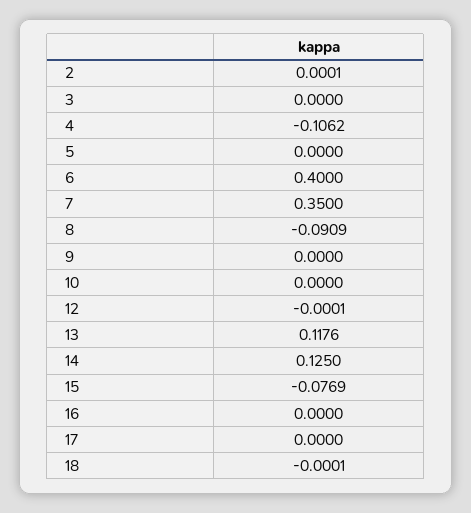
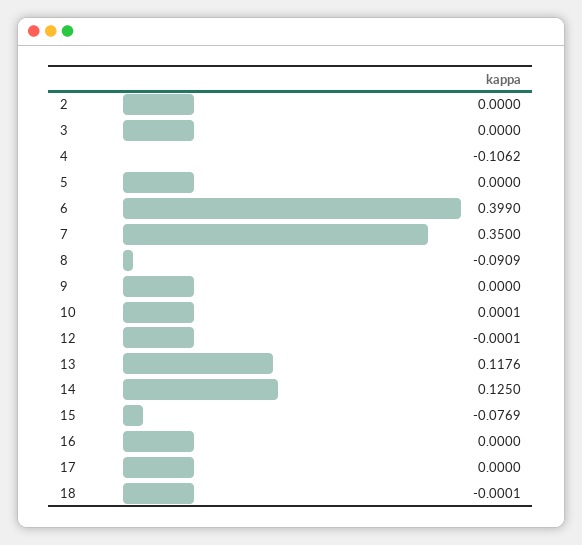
2: 0.0001 -> 0
6: 0.4 -> 0.399
10: 0 -> 0.0001

